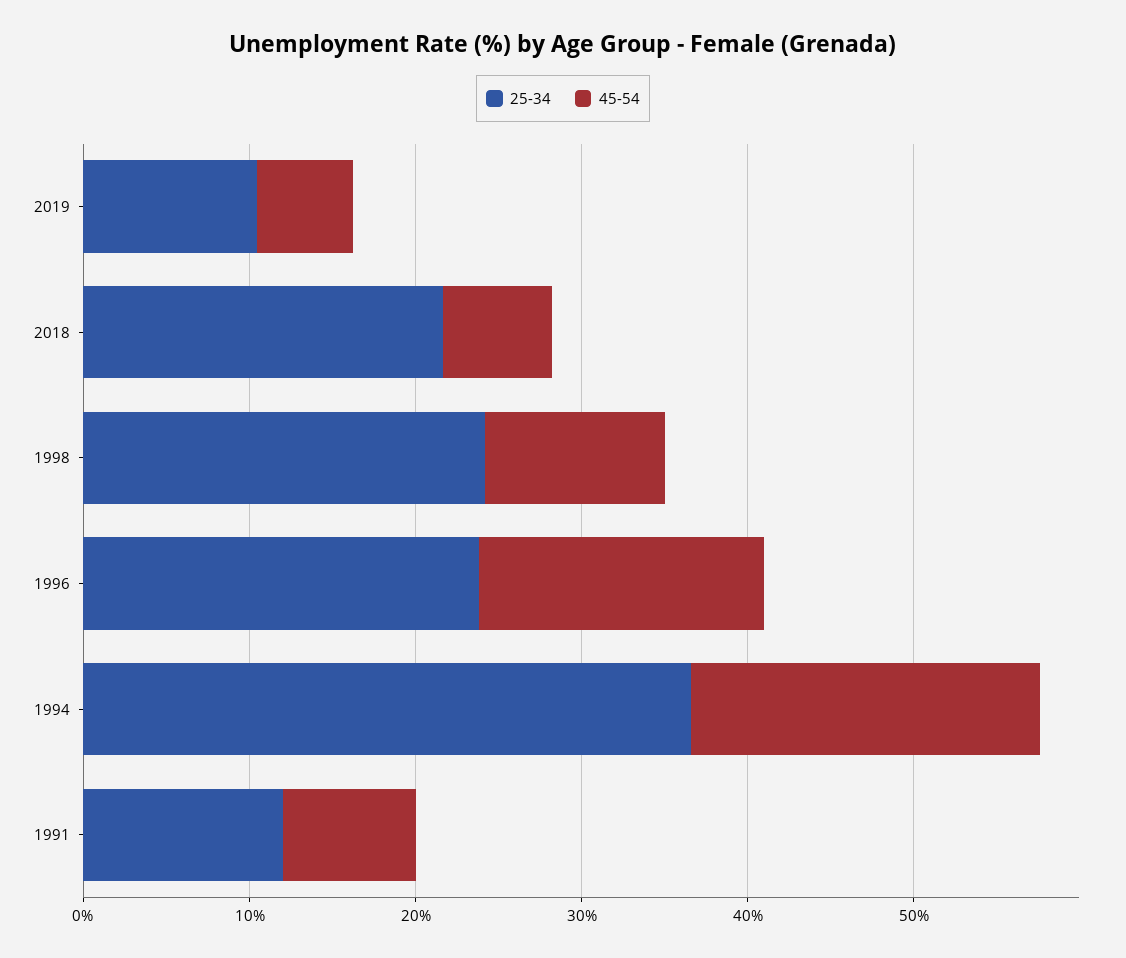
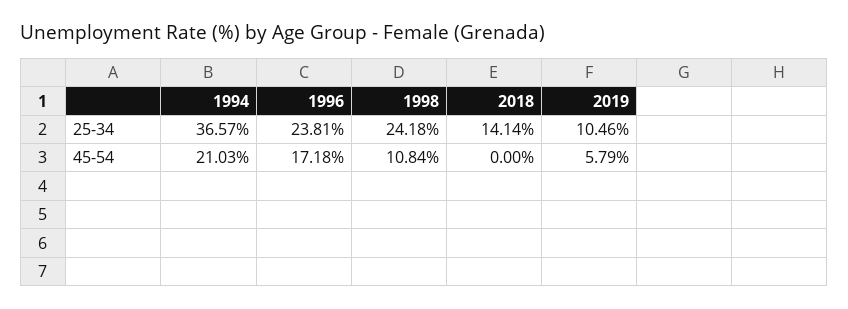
25-34, 2018: 22 -> 14.14
45-54, 2018: 6 -> 0
25-34, 1991: 12 -> none
45-54, 1991: 8 -> none

